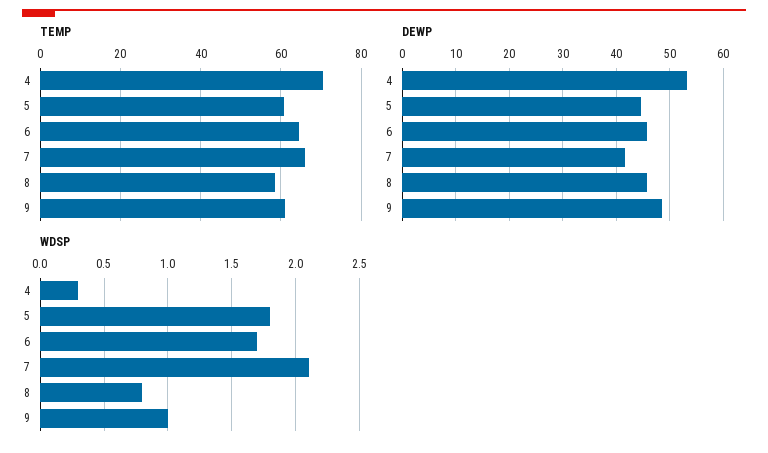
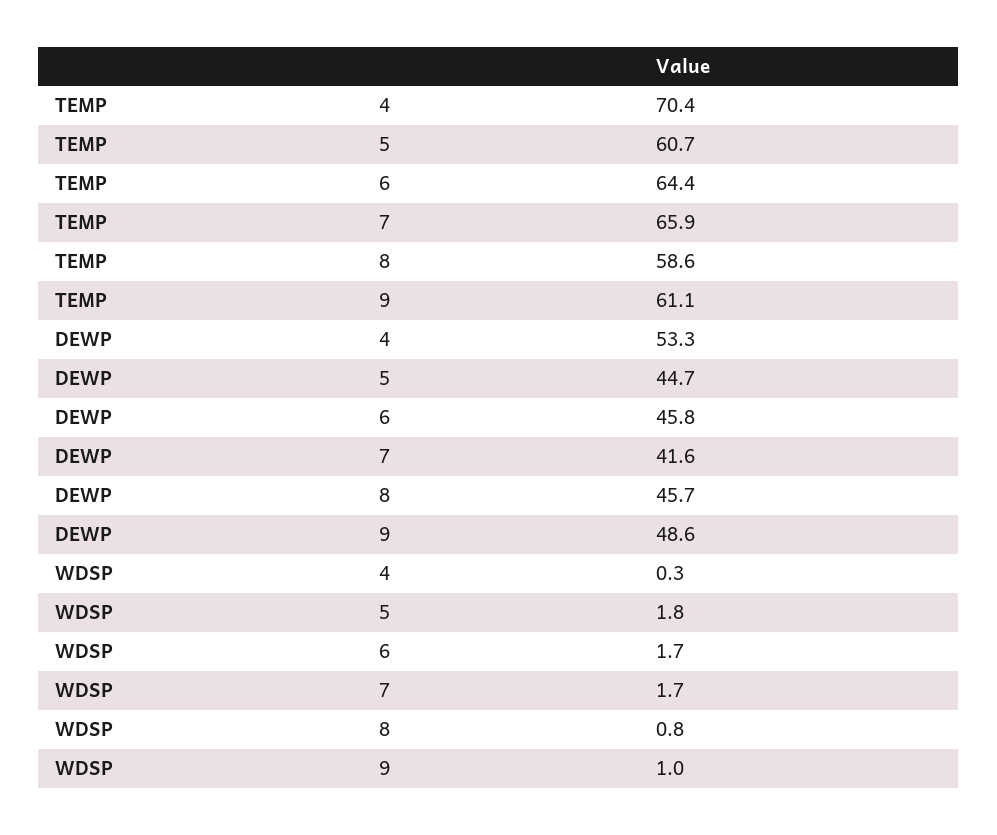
WDSP, 7: 2.1 -> 1.7

